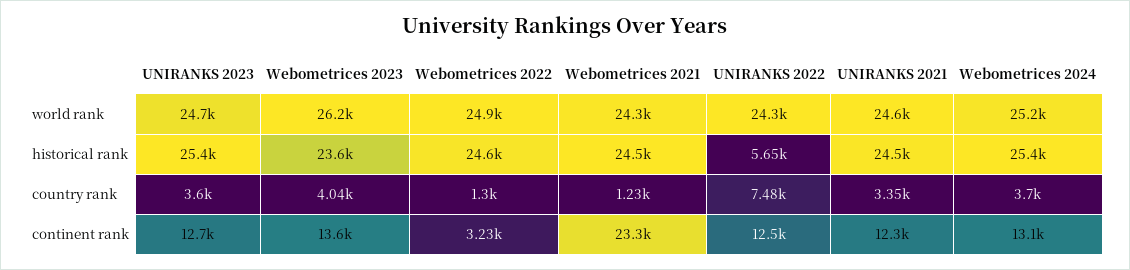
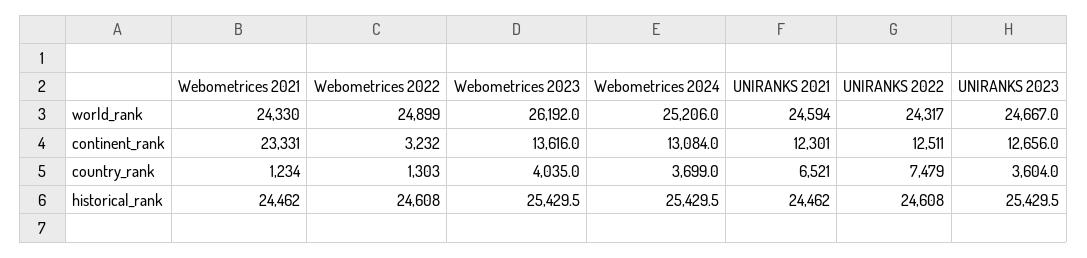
Webometrices 2023, historical rank: 23600 -> 25429.5
UNIRANKS 2022, historical rank: 5650 -> 24608
UNIRANKS 2021, country rank: 3350 -> 6521

